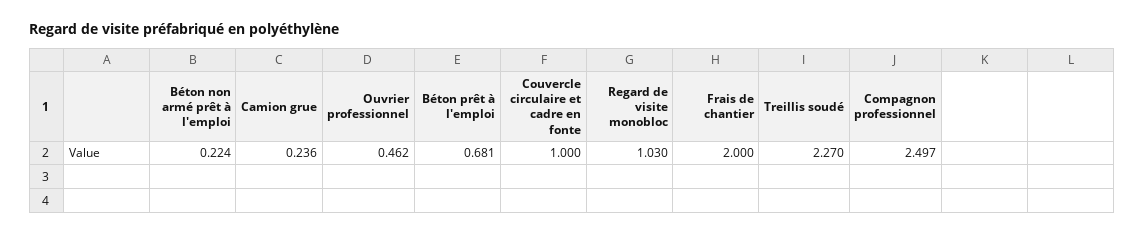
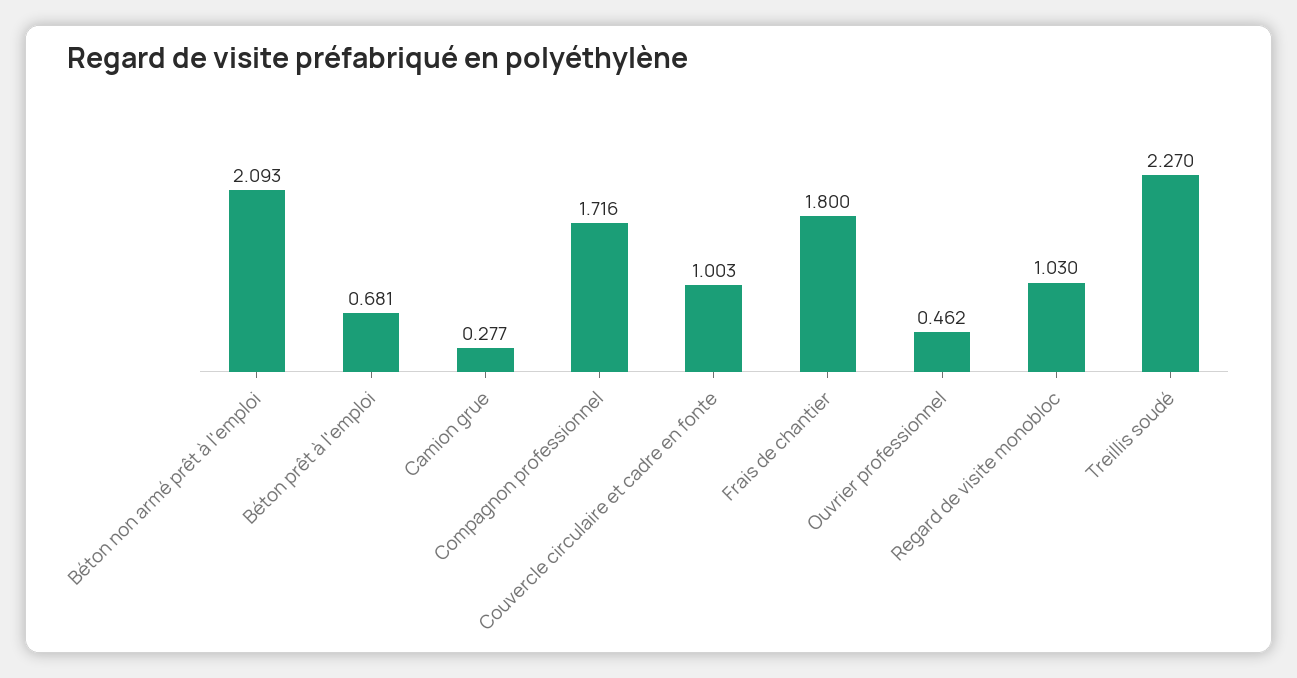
Béton non armé prêt à l'emploi: 0.224 -> 2.093
Camion grue: 0.236 -> 0.277
Couvercle circulaire et cadre en fonte: 1 -> 1.003
Frais de chantier: 2 -> 1.8
Compagnon professionnel: 2.497 -> 1.716

